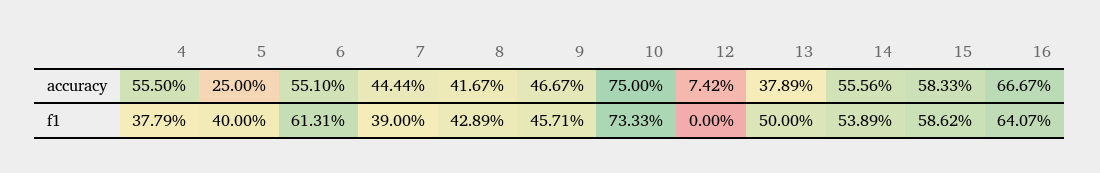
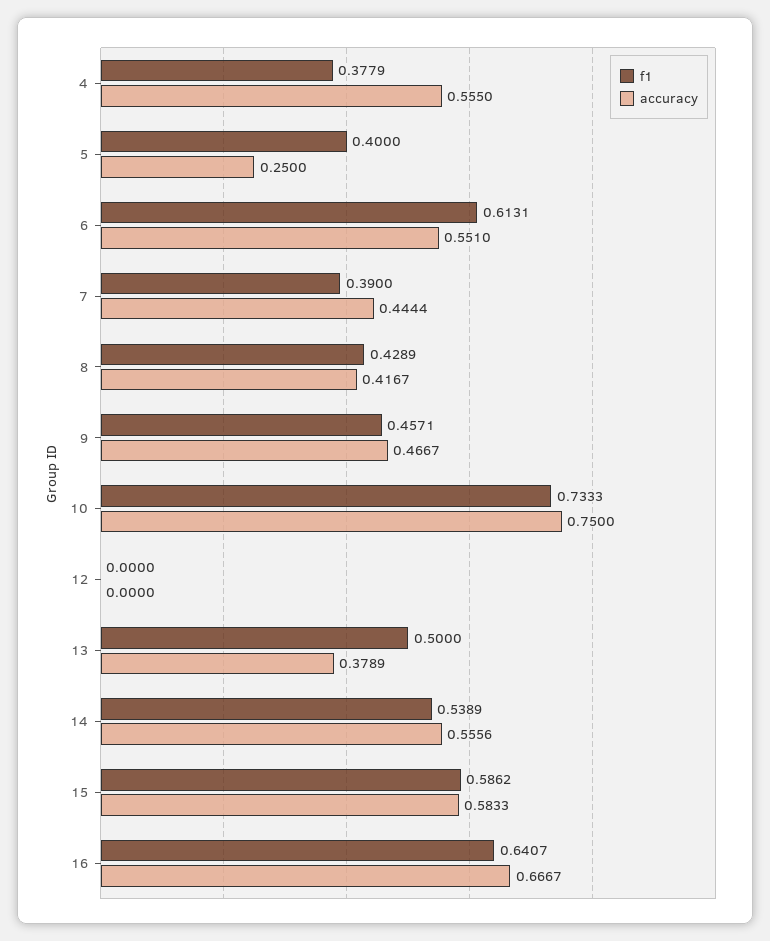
accuracy, 12: 0.0742 -> 0

